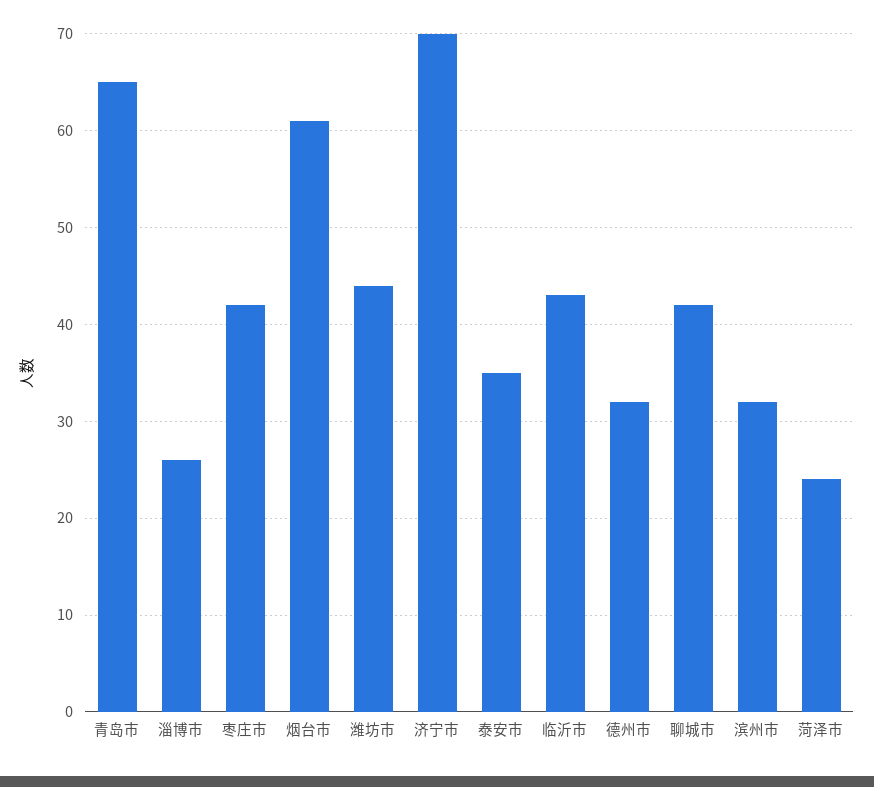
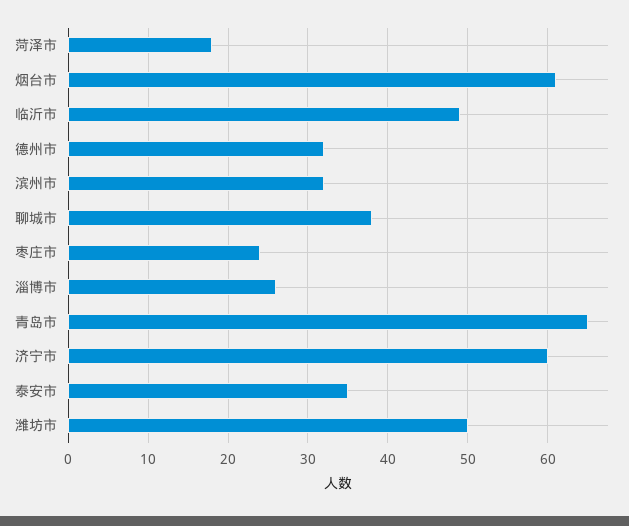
枣庄市: 42 -> 24
潍坊市: 44 -> 50
济宁市: 70 -> 60
临沂市: 43 -> 49
聊城市: 42 -> 38
菏泽市: 24 -> 18

